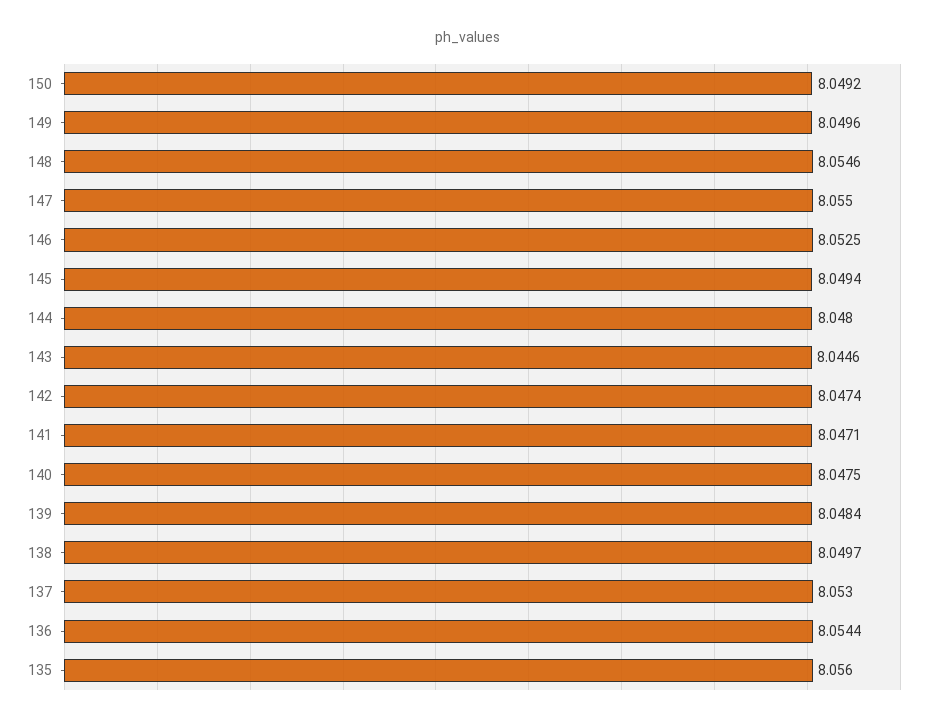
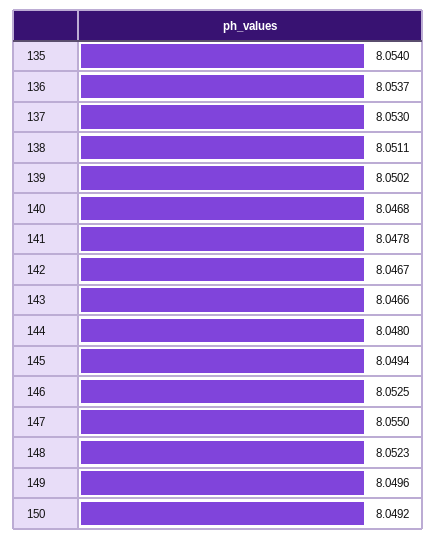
148: 8.0546 -> 8.0523
143: 8.0446 -> 8.0466
142: 8.0474 -> 8.0467
141: 8.0471 -> 8.0478
140: 8.0475 -> 8.0468
139: 8.0484 -> 8.0502
138: 8.0497 -> 8.0511
136: 8.0544 -> 8.0537
135: 8.056 -> 8.054

